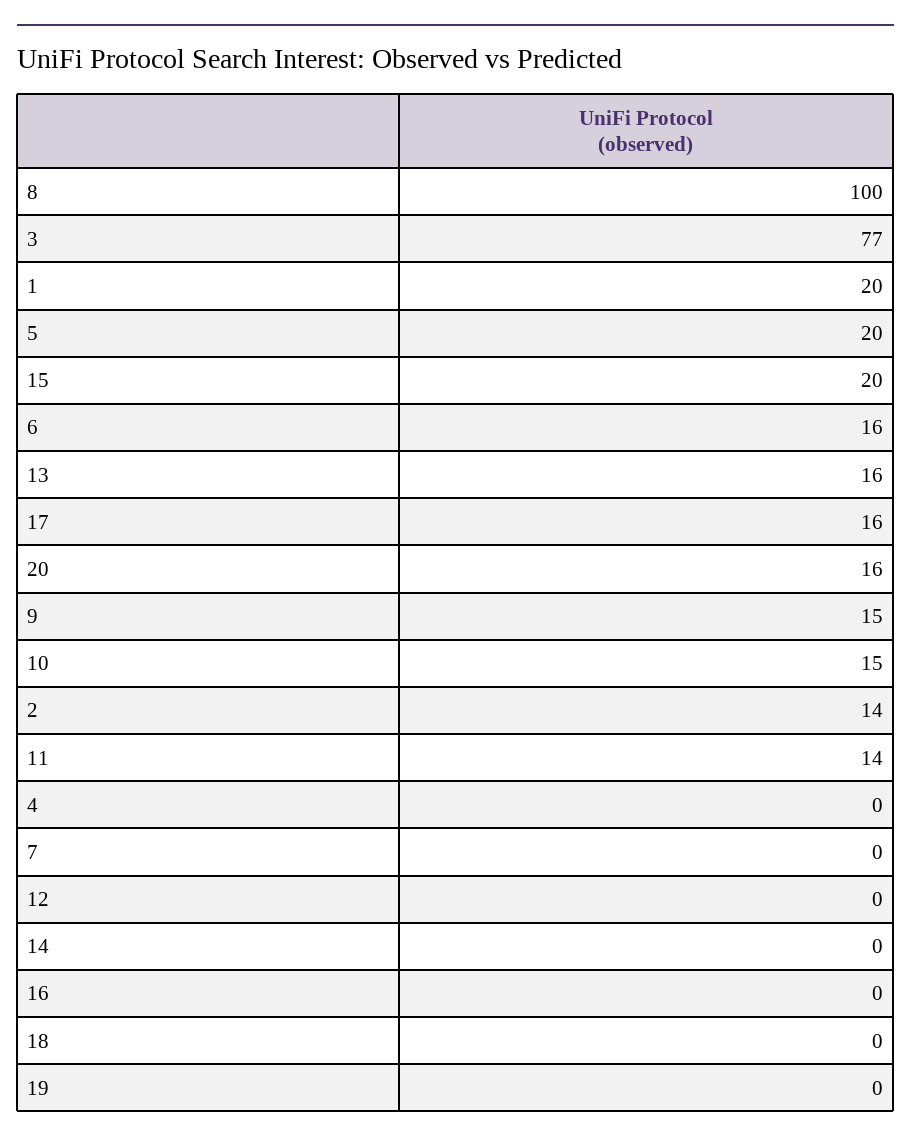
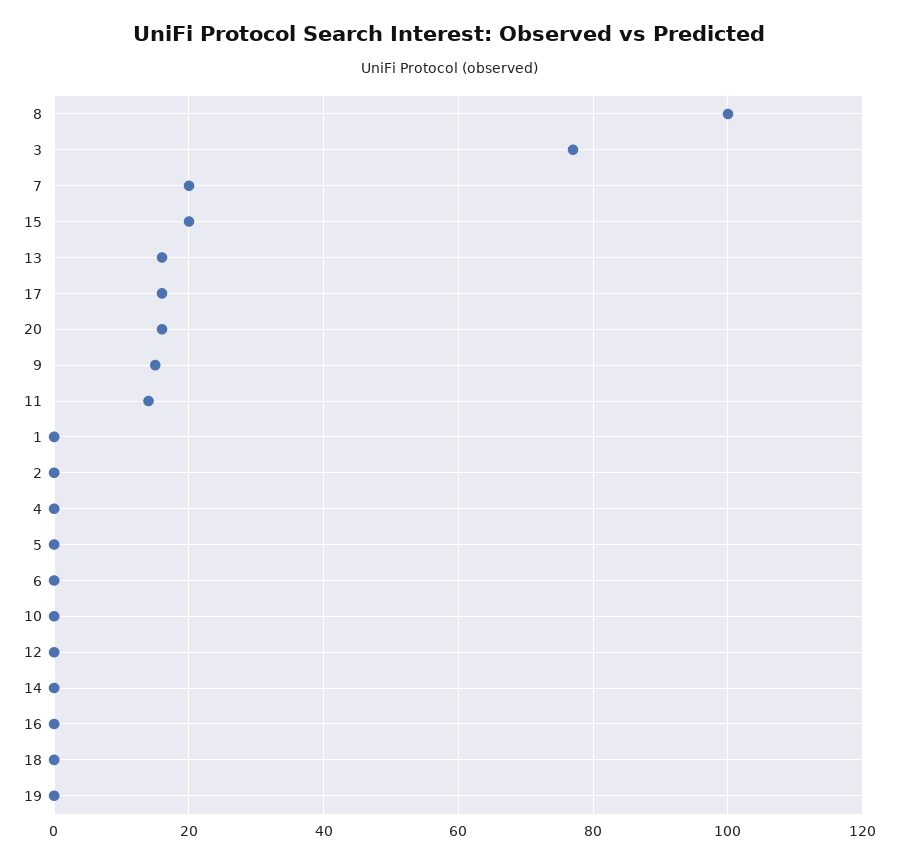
1: 20 -> 0
5: 20 -> 0
6: 16 -> 0
10: 15 -> 0
2: 14 -> 0
7: 0 -> 20

